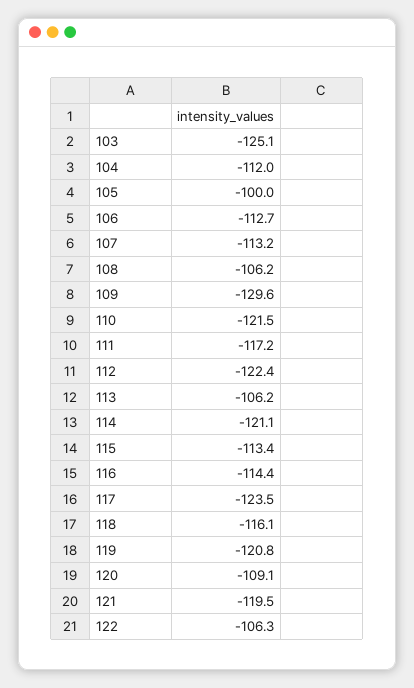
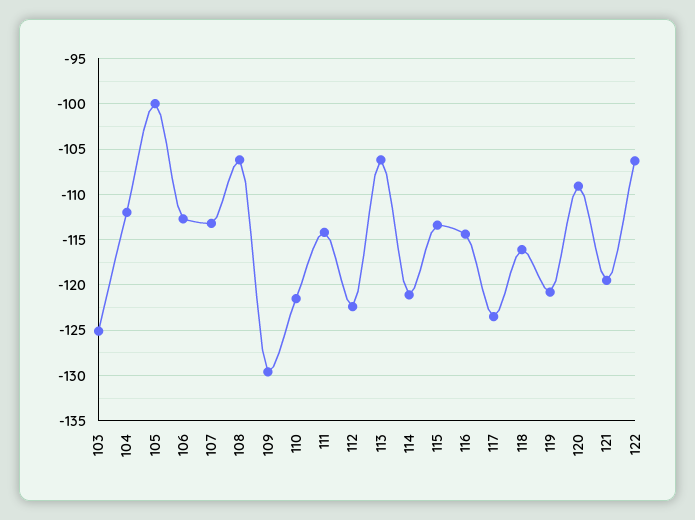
111: -117.2 -> -114

